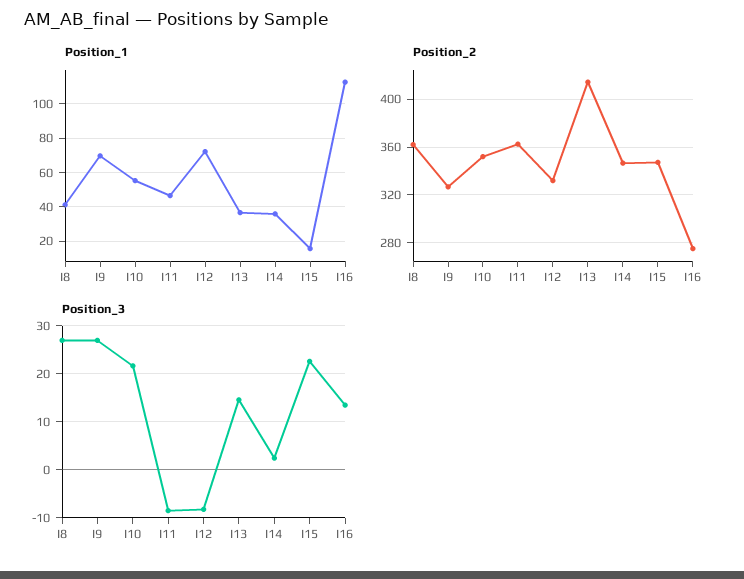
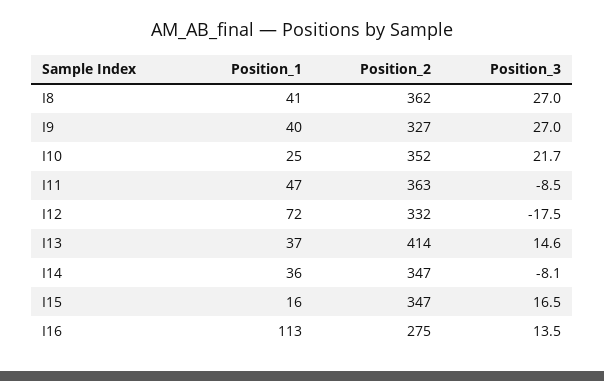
Position_1, I9: 70 -> 40
Position_1, I10: 55 -> 25
Position_3, I12: -8 -> -17.5
Position_3, I14: 2 -> -8.1
Position_3, I15: 22 -> 16.5

